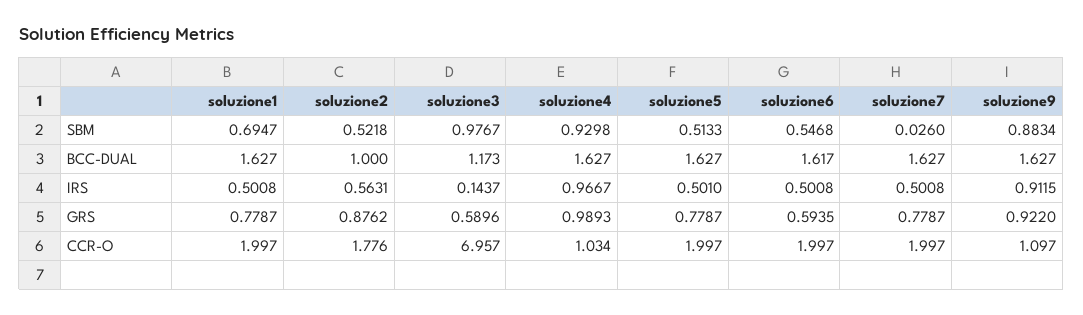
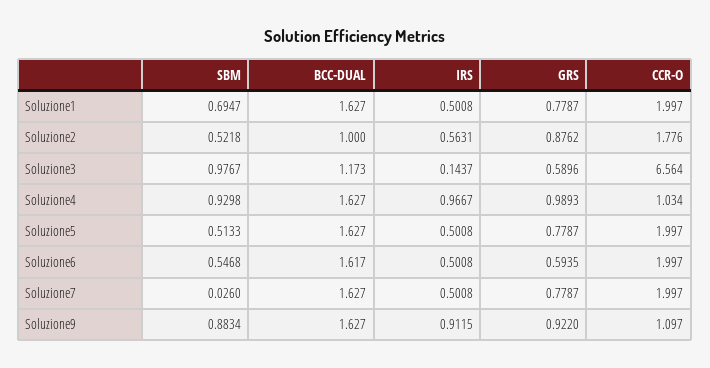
soluzione5, IRS: 0.501 -> 0.5008
soluzione3, CCR-O: 6.957 -> 6.564

